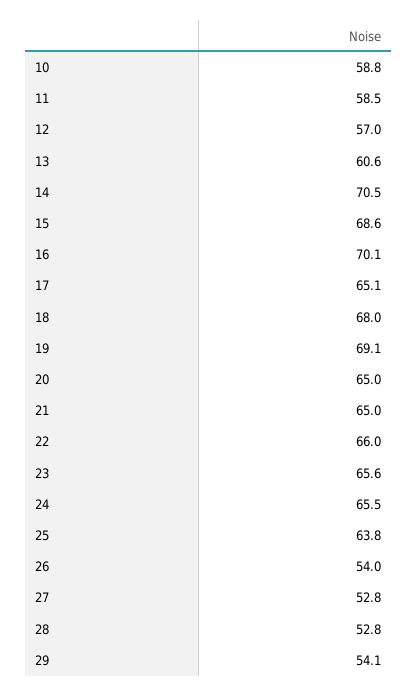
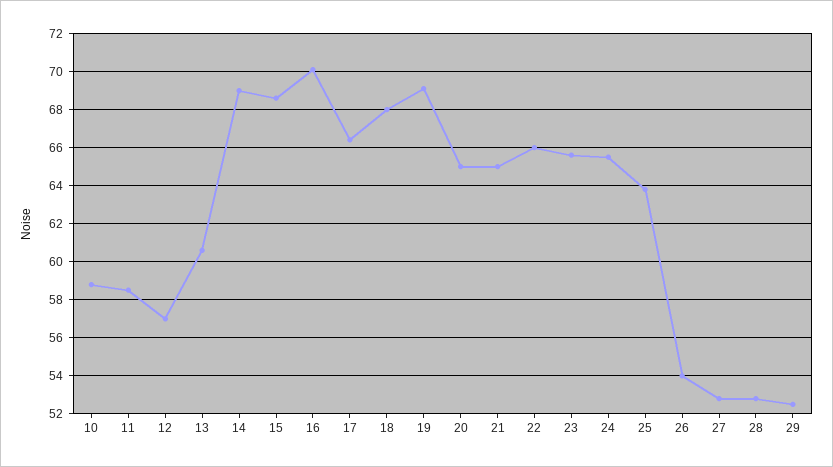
14: 70.5 -> 69
17: 65.1 -> 66.5
29: 54.1 -> 52.5

